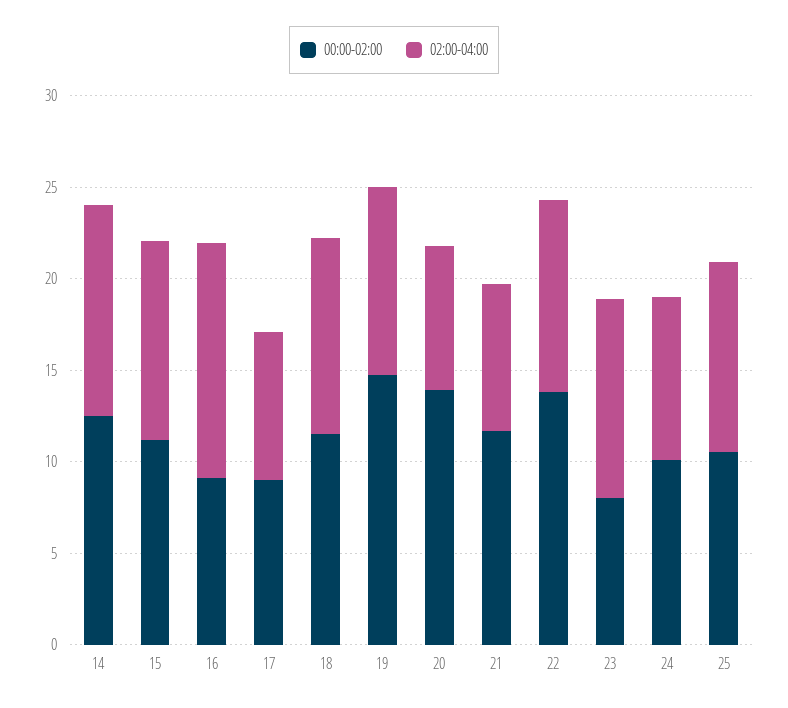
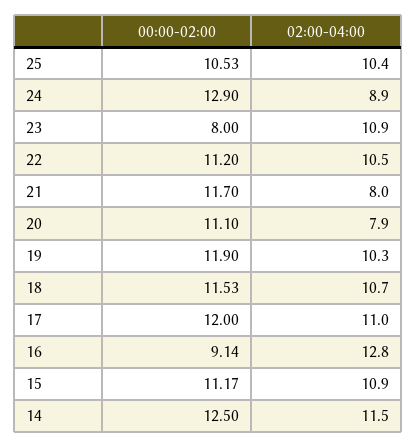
00:00-02:00, 17: 9 -> 12
02:00-04:00, 17: 8 -> 11
00:00-02:00, 19: 15 -> 11.9
00:00-02:00, 20: 14 -> 11.1
00:00-02:00, 22: 14 -> 11.2
00:00-02:00, 24: 10 -> 12.9

